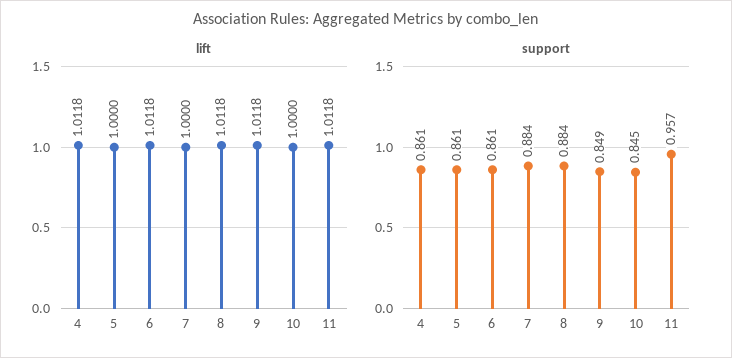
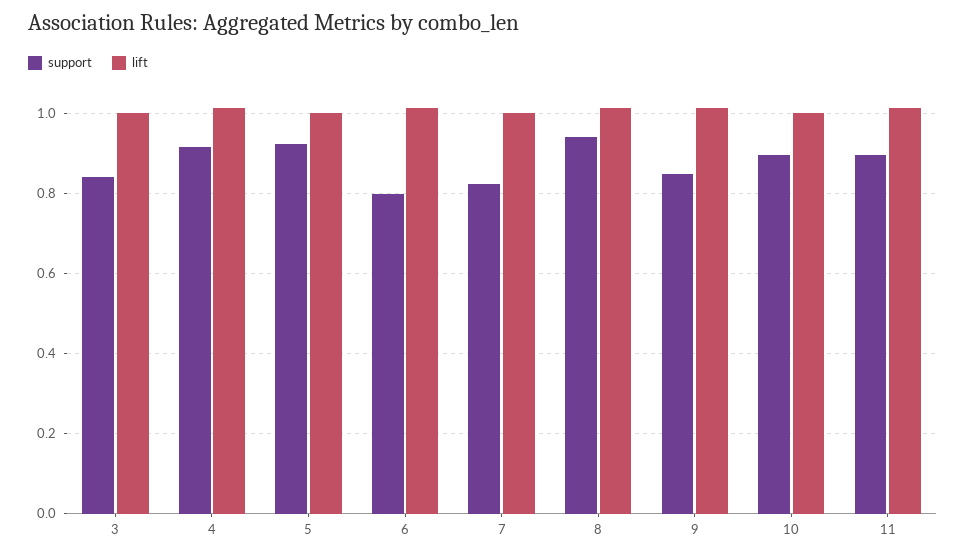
support, 4: 0.861 -> 0.92
support, 5: 0.861 -> 0.92
support, 6: 0.861 -> 0.8
support, 7: 0.884 -> 0.82
support, 8: 0.884 -> 0.94
support, 10: 0.845 -> 0.9
support, 11: 0.957 -> 0.9
support, 3: none -> 0.84
lift, 3: none -> 1

